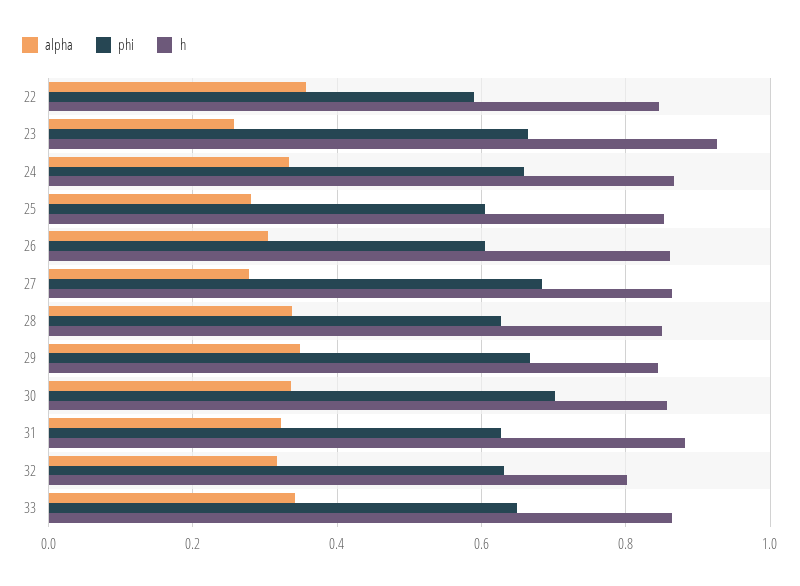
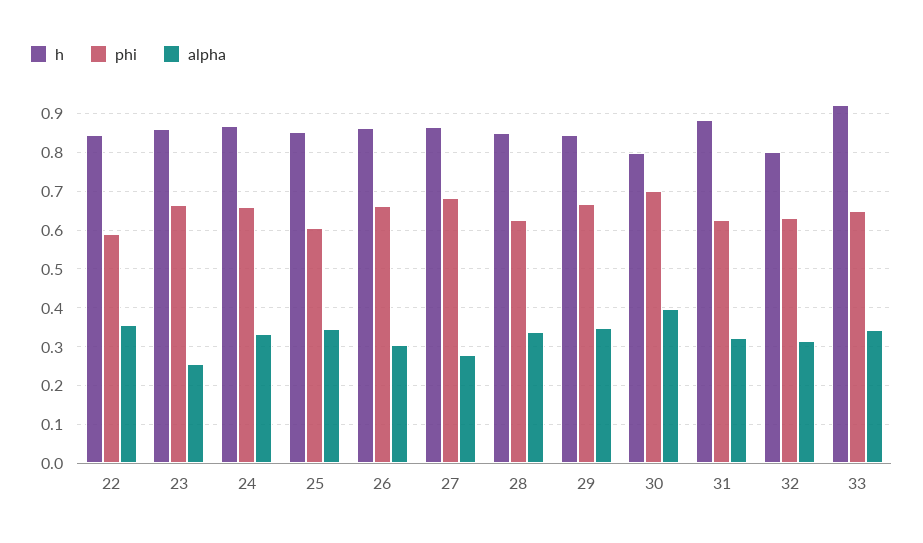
h, 23: 0.92 -> 0.86
alpha, 25: 0.28 -> 0.34
phi, 26: 0.6 -> 0.66
alpha, 30: 0.34 -> 0.4
h, 30: 0.86 -> 0.8
h, 33: 0.86 -> 0.92

